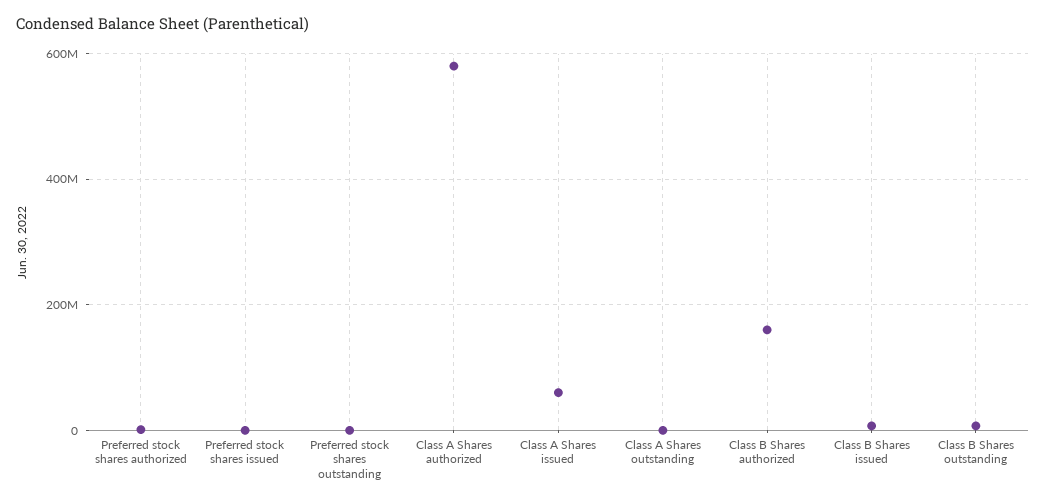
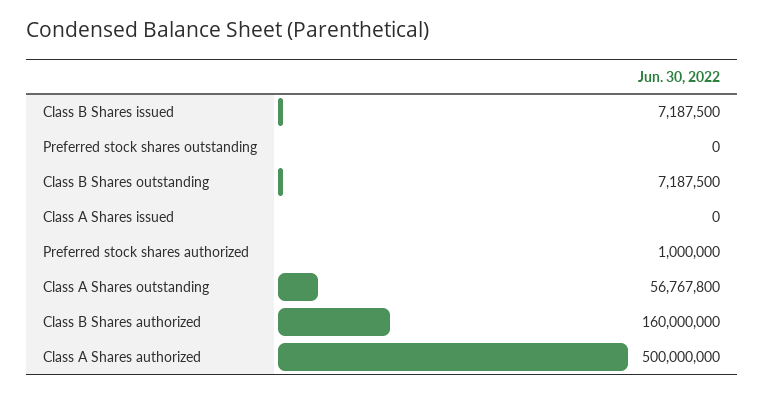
Preferred stock shares issued: 0 -> none
Class A Shares authorized: 580000000 -> 500000000
Class A Shares issued: 60000000 -> 0
Class A Shares outstanding: 0 -> 56767800

